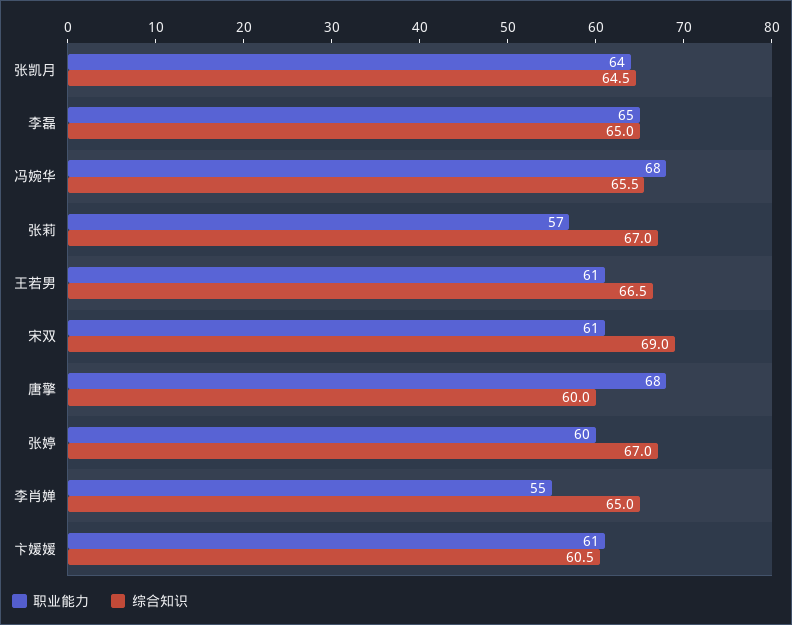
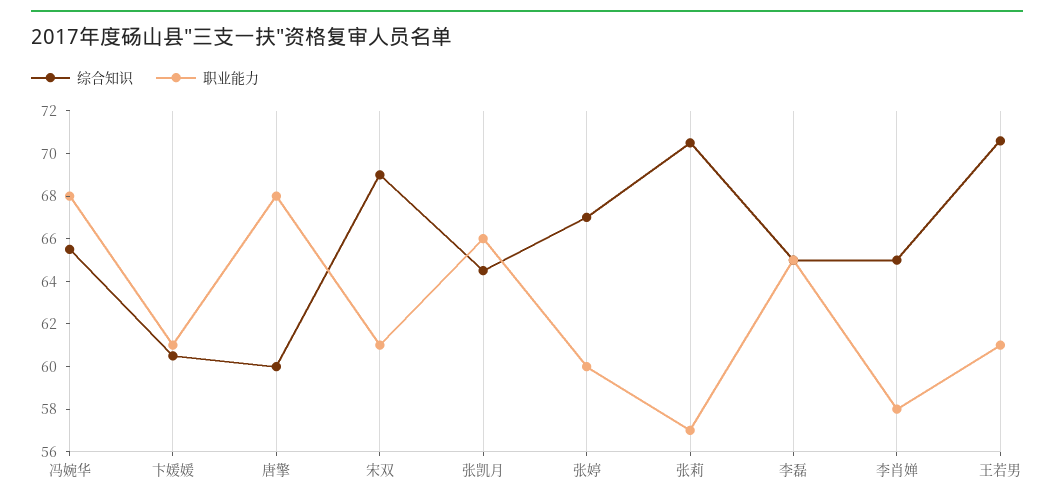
职业能力, 张凯月: 64 -> 66
综合知识, 张莉: 67 -> 70.5
综合知识, 王若男: 66.5 -> 70.5
职业能力, 李肖婵: 55 -> 58

